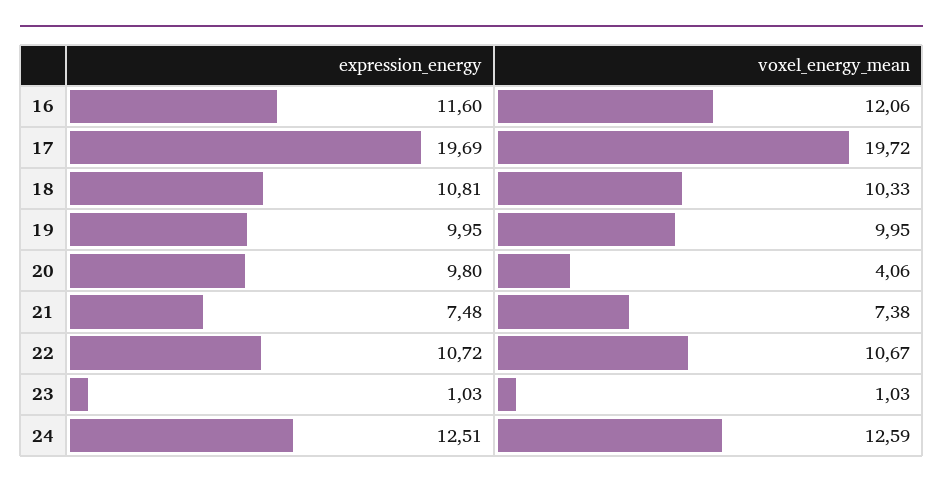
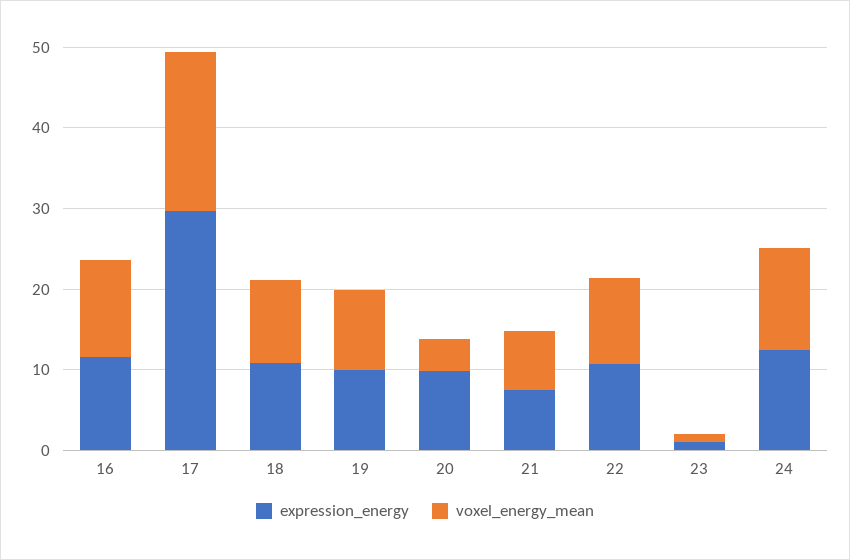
expression_energy, 17: 19.69 -> 30

